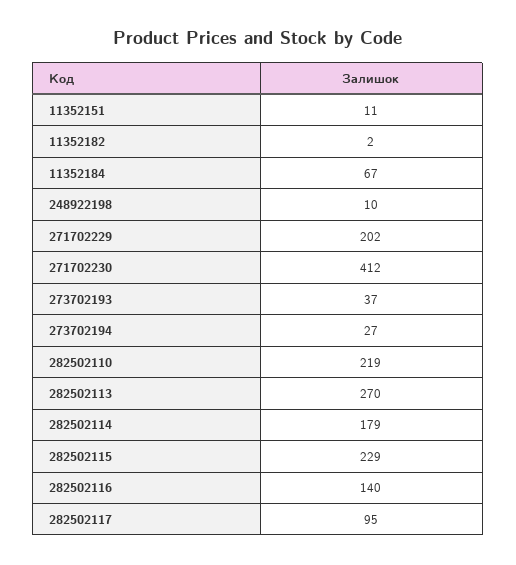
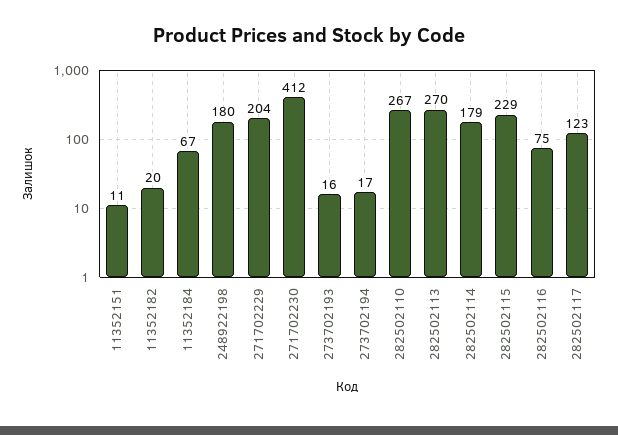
11352182: 2 -> 20
248922198: 10 -> 180
271702229: 202 -> 204
273702193: 37 -> 16
273702194: 27 -> 17
282502110: 219 -> 267
282502116: 140 -> 75
282502117: 95 -> 123

